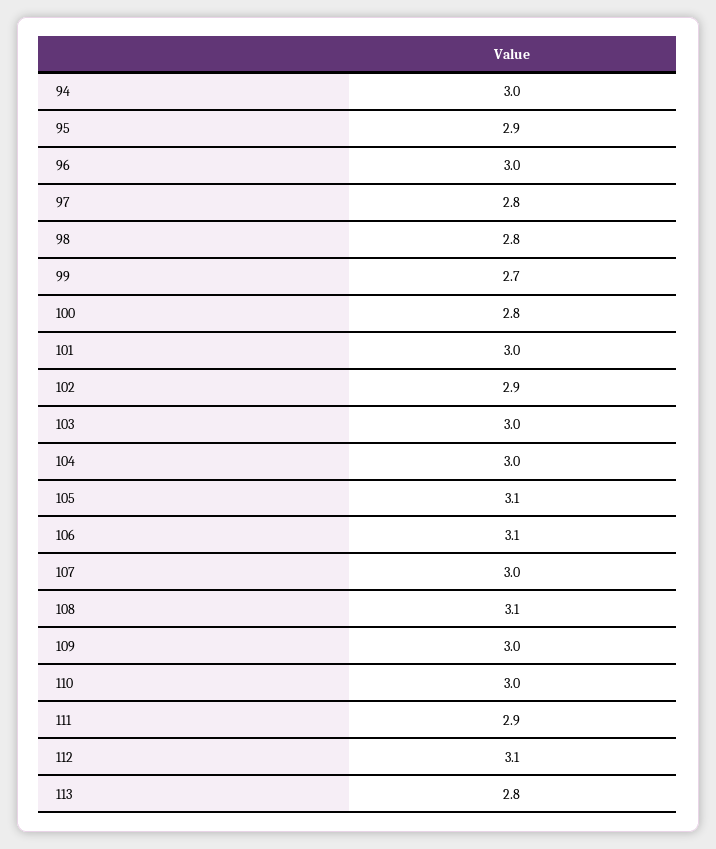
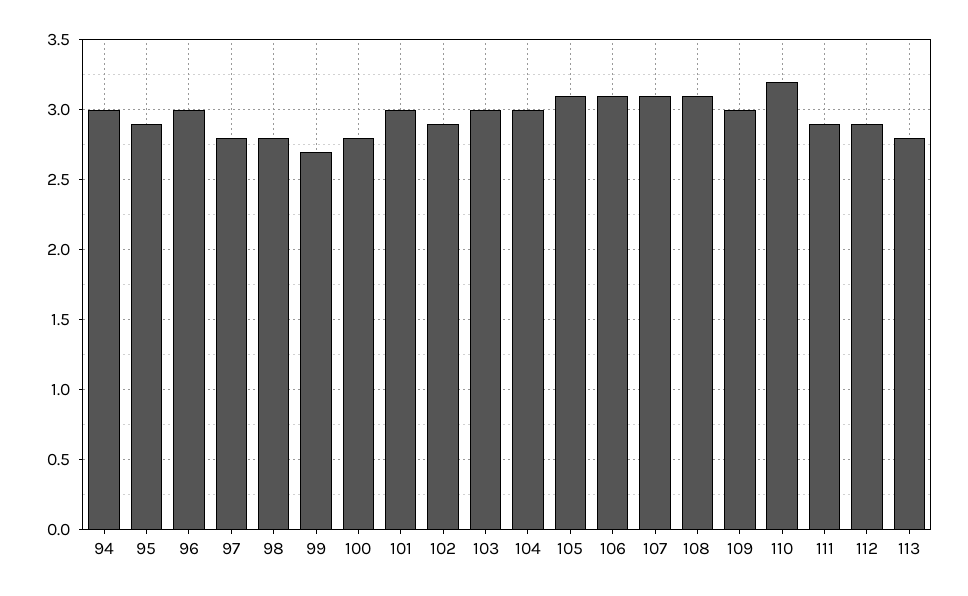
107: 3 -> 3.1
110: 3 -> 3.2
112: 3.1 -> 2.9

